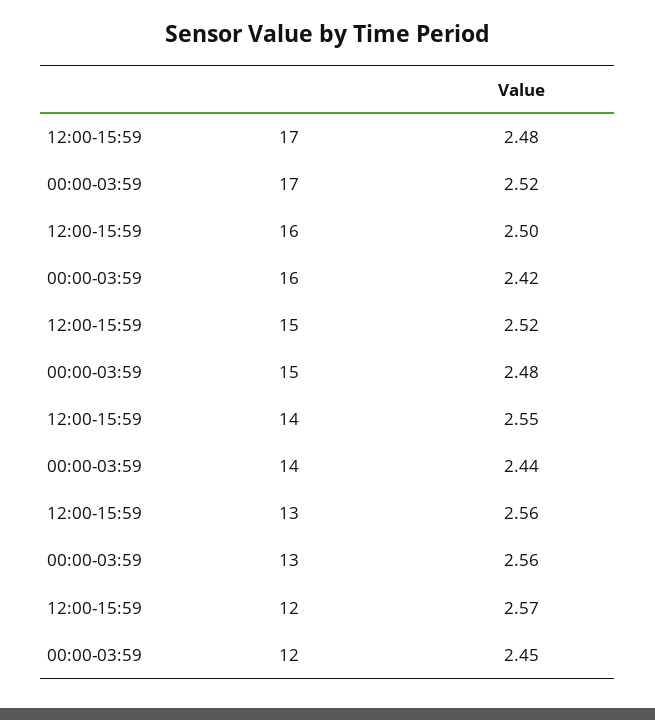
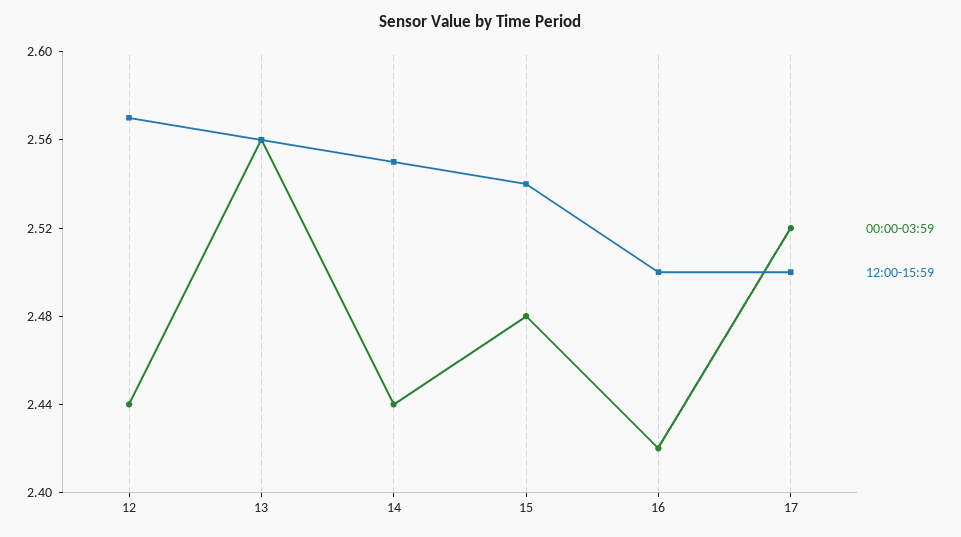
12:00-15:59, 17: 2.48 -> 2.5
12:00-15:59, 15: 2.52 -> 2.54
00:00-03:59, 12: 2.45 -> 2.44

